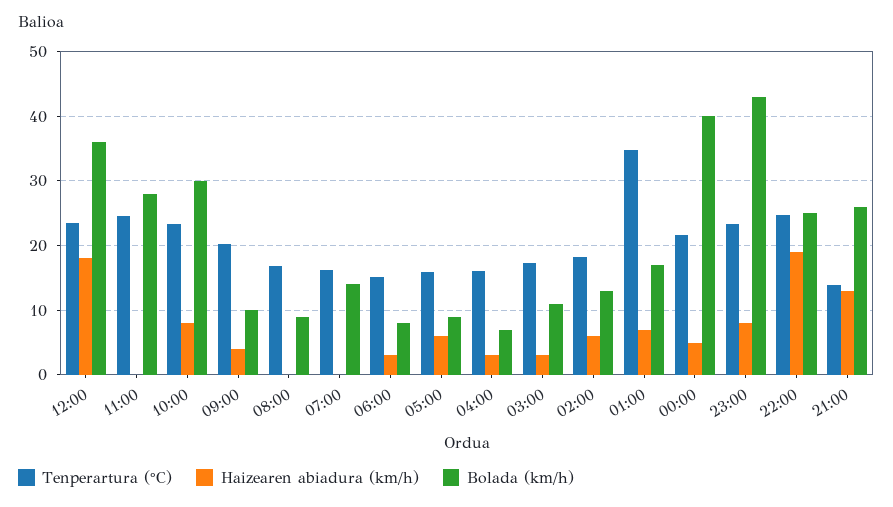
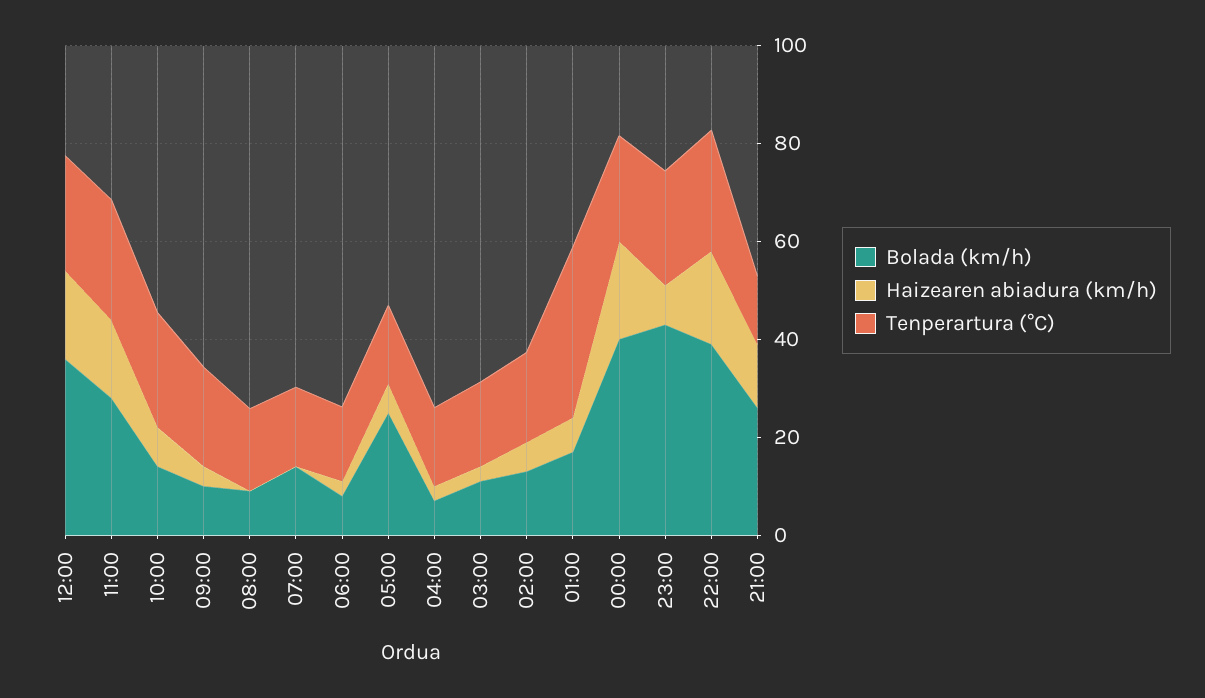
Haizearen abiadura (km/h), 11:00: 0 -> 15
Bolada (km/h), 10:00: 30 -> 15
Bolada (km/h), 05:00: 9 -> 25
Haizearen abiadura (km/h), 00:00: 5 -> 20
Bolada (km/h), 22:00: 25 -> 40

